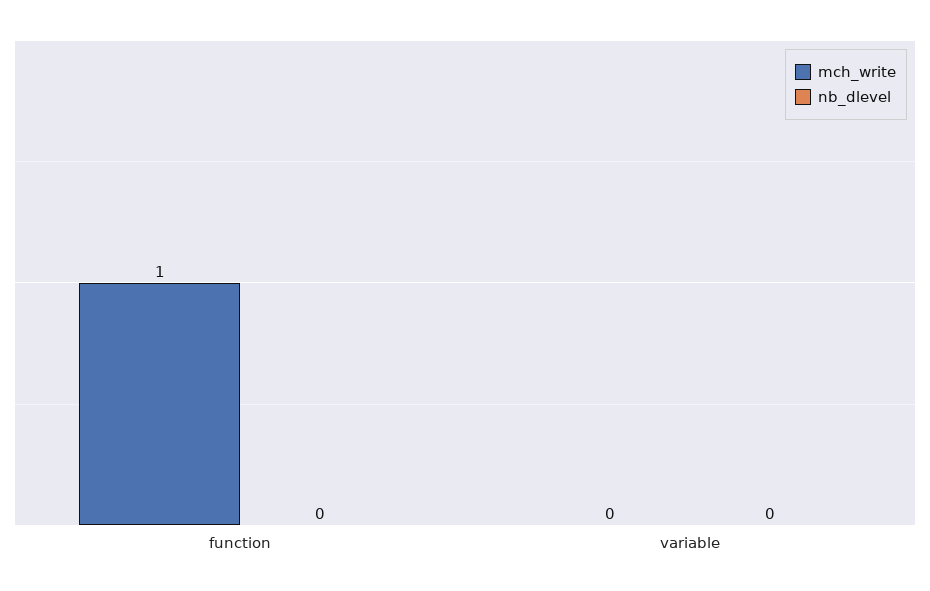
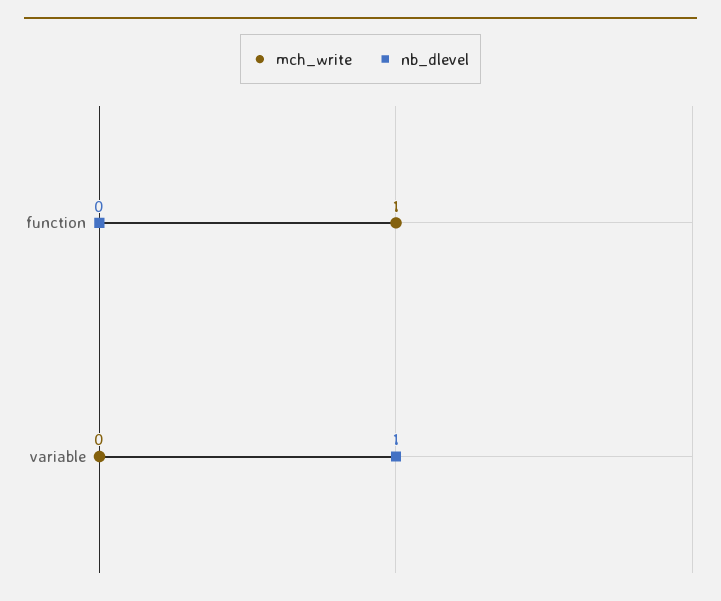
nb_dlevel, variable: 0 -> 1

